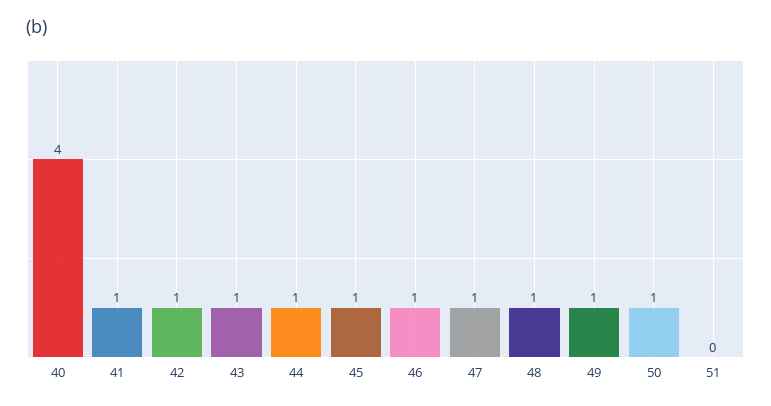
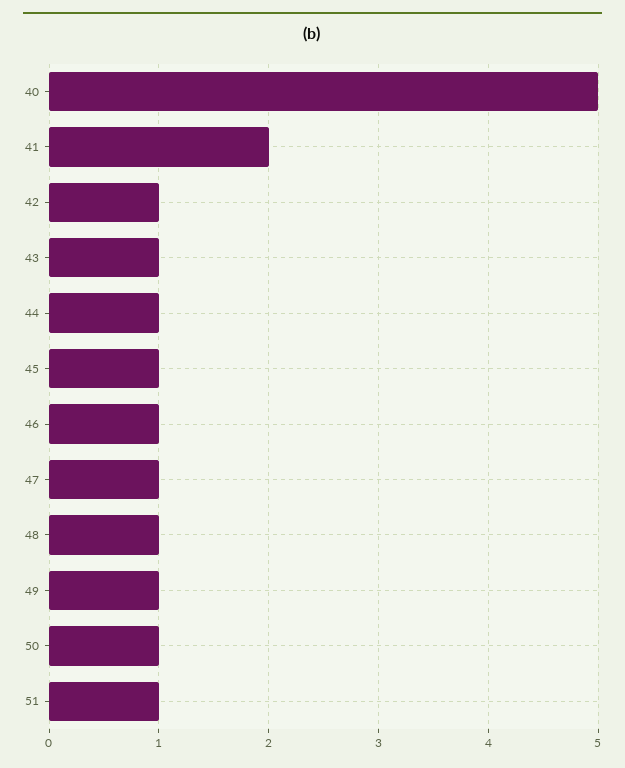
40: 4 -> 5
41: 1 -> 2
51: 0 -> 1

